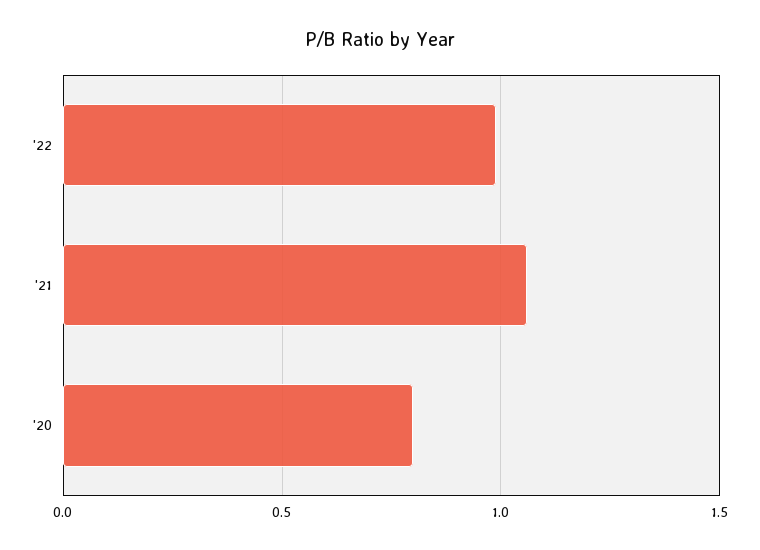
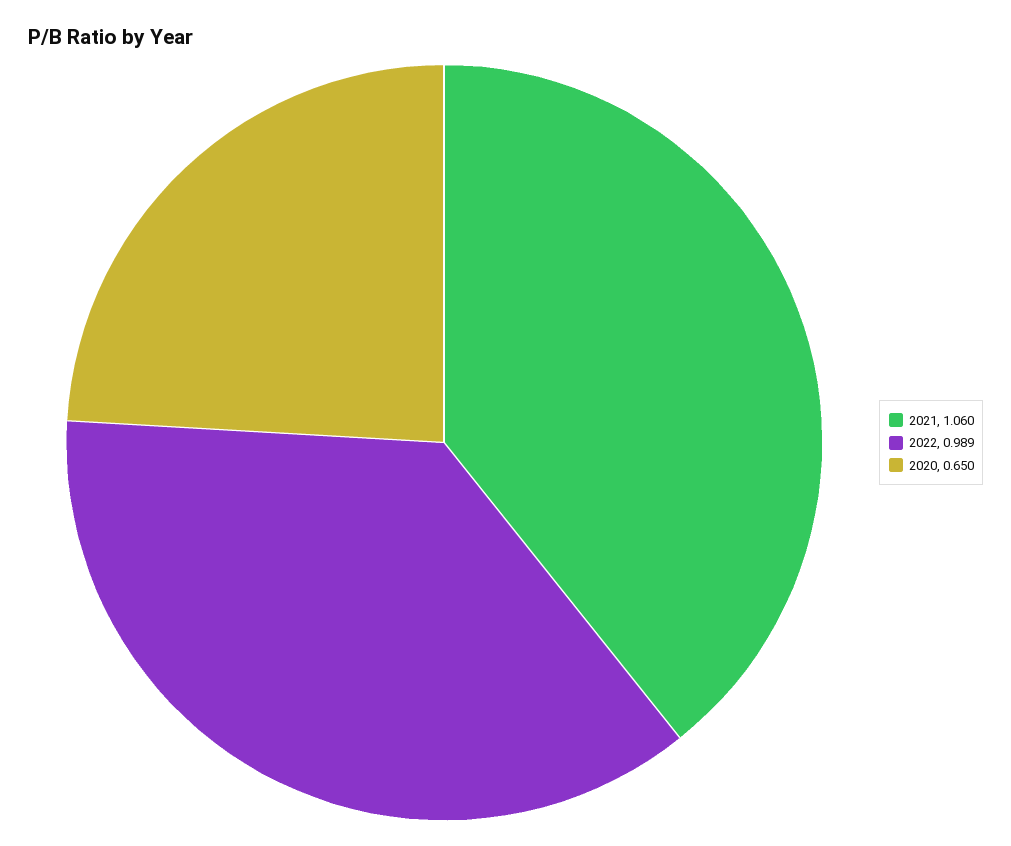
'20: 0.8 -> 0.65

